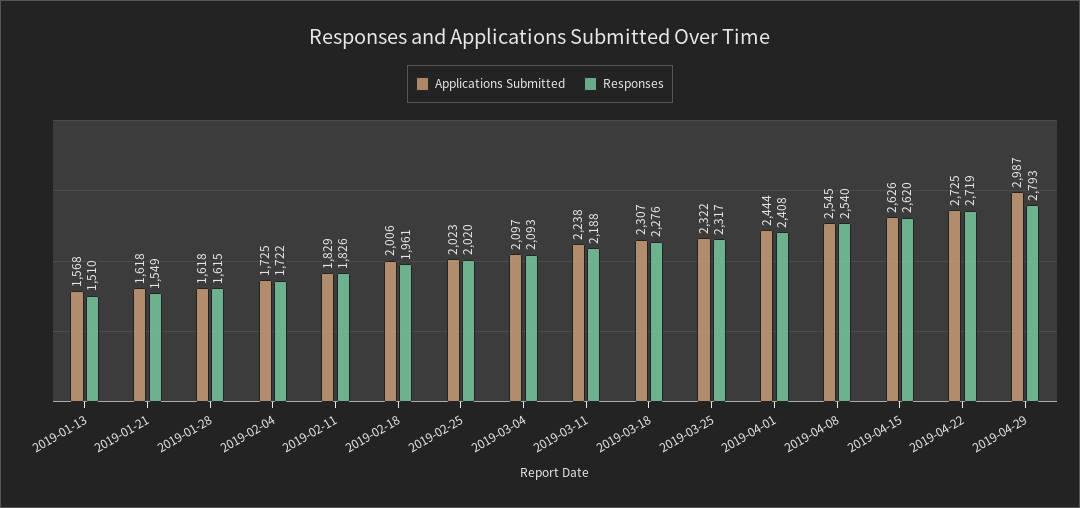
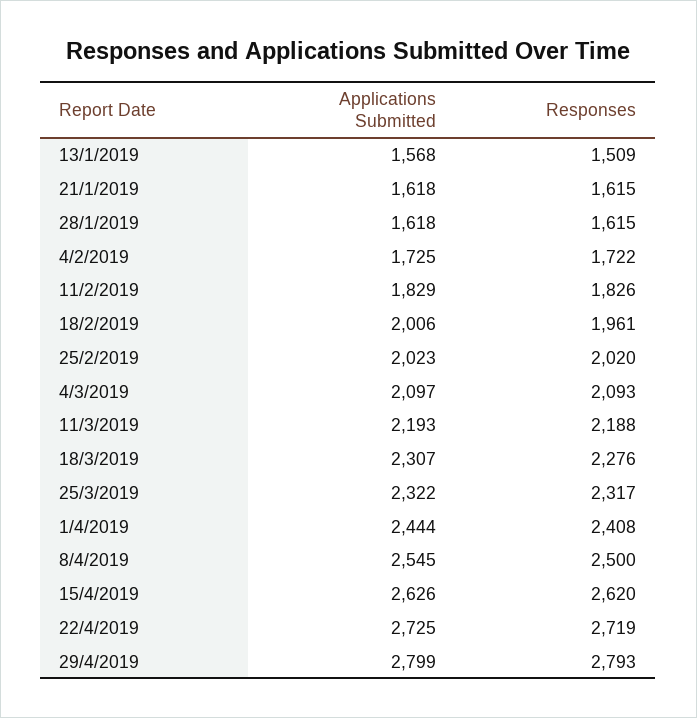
Responses, 2019-01-13: 1510 -> 1509
Responses, 2019-01-21: 1549 -> 1615
Applications Submitted, 2019-03-11: 2238 -> 2193
Responses, 2019-04-08: 2540 -> 2500
Applications Submitted, 2019-04-29: 2987 -> 2799

